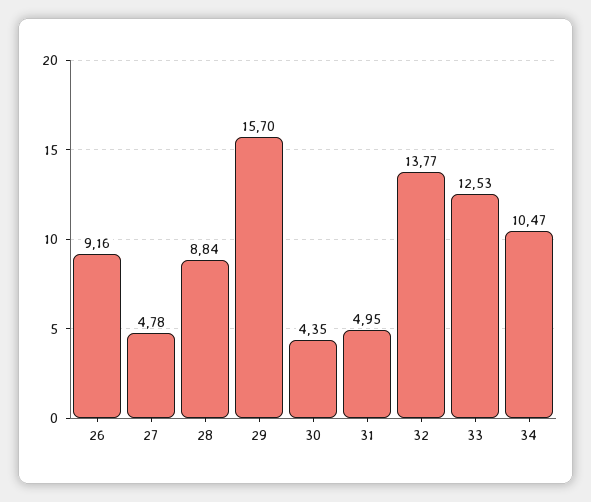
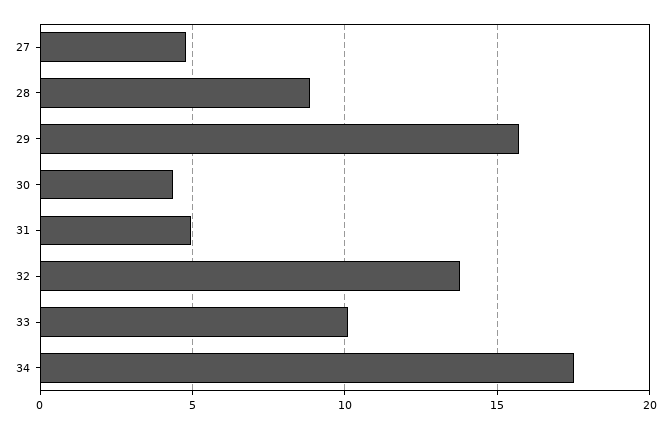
26: 9.16 -> none
33: 12.53 -> 10
34: 10.47 -> 17.5

